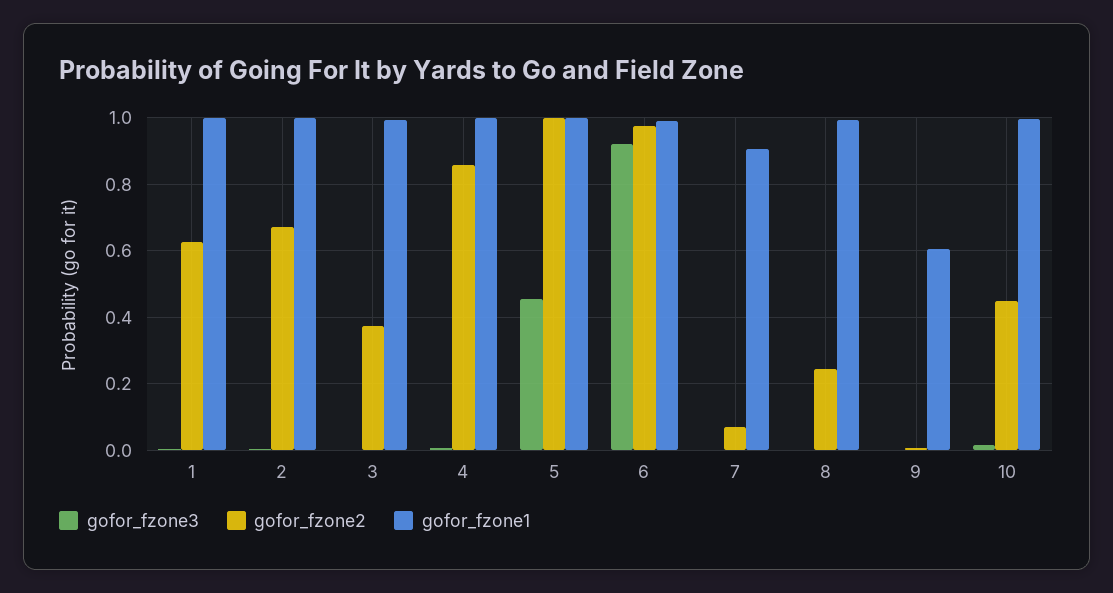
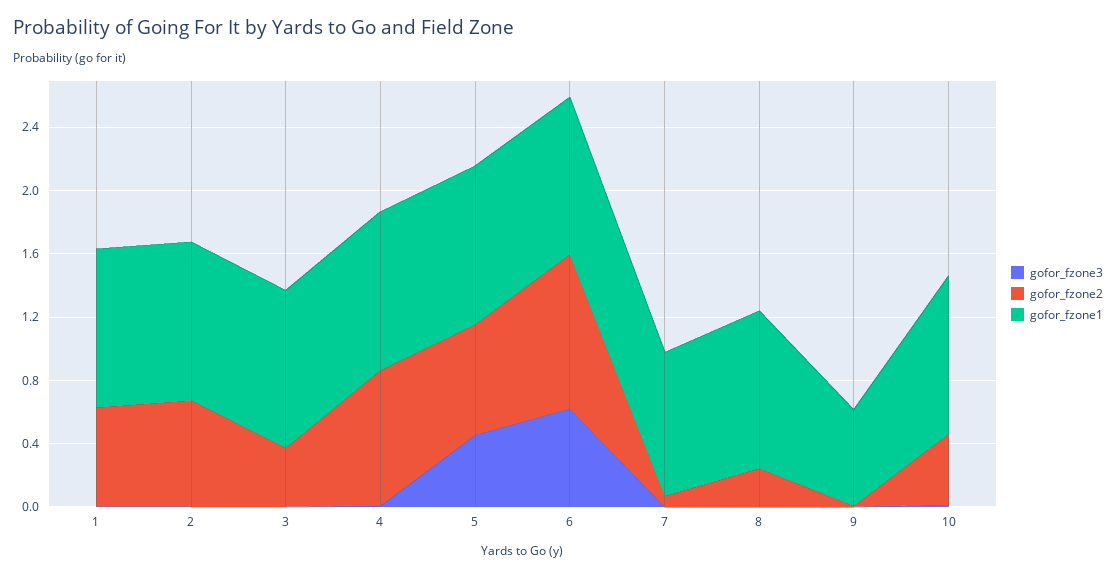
gofor_fzone2, 5: 1 -> 0.7
gofor_fzone3, 6: 0.92 -> 0.6

